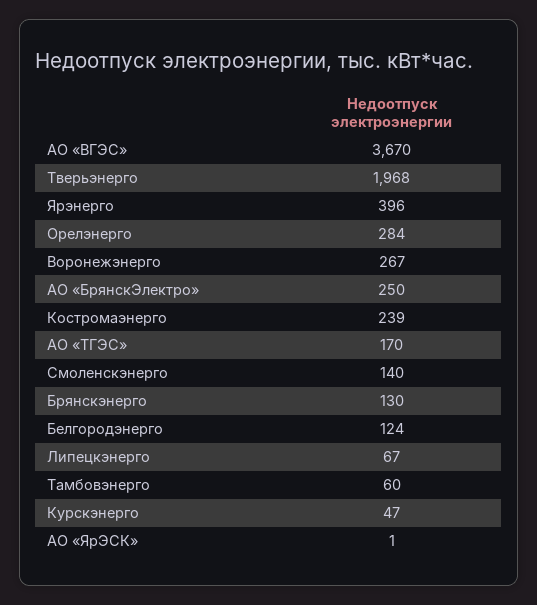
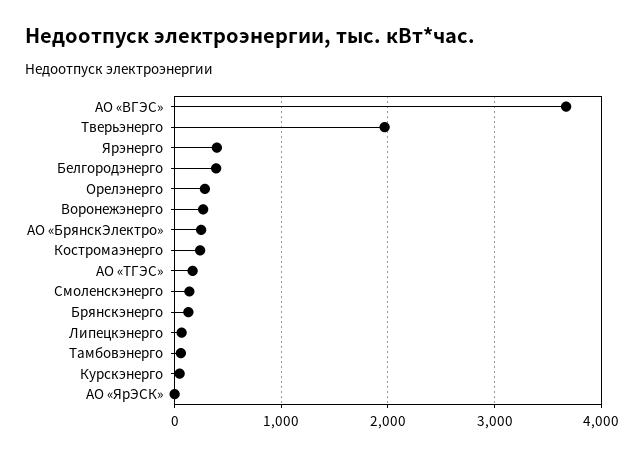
Белгородэнерго: 124 -> 400

